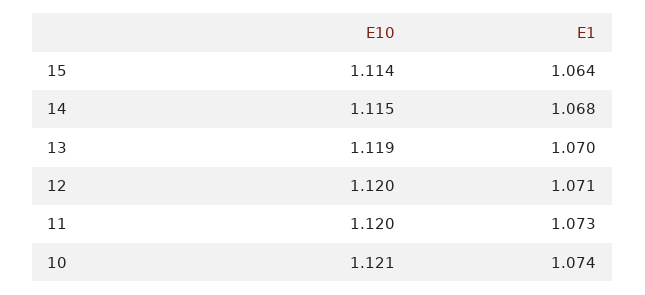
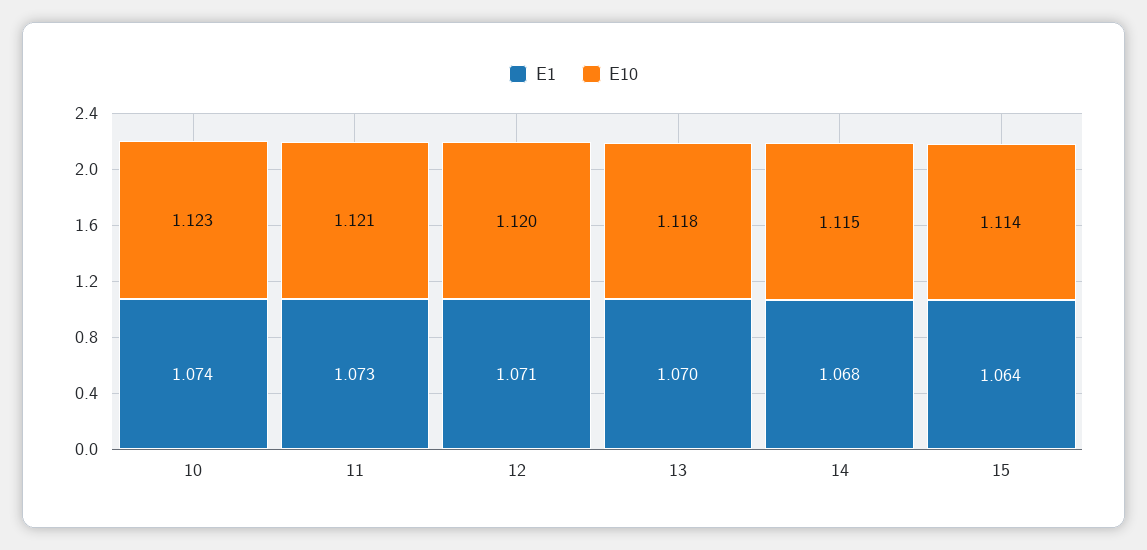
E10, 13: 1.119 -> 1.118
E10, 11: 1.12 -> 1.121
E10, 10: 1.121 -> 1.123

